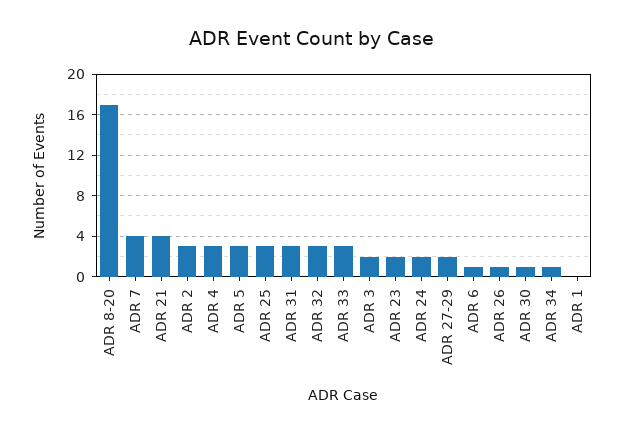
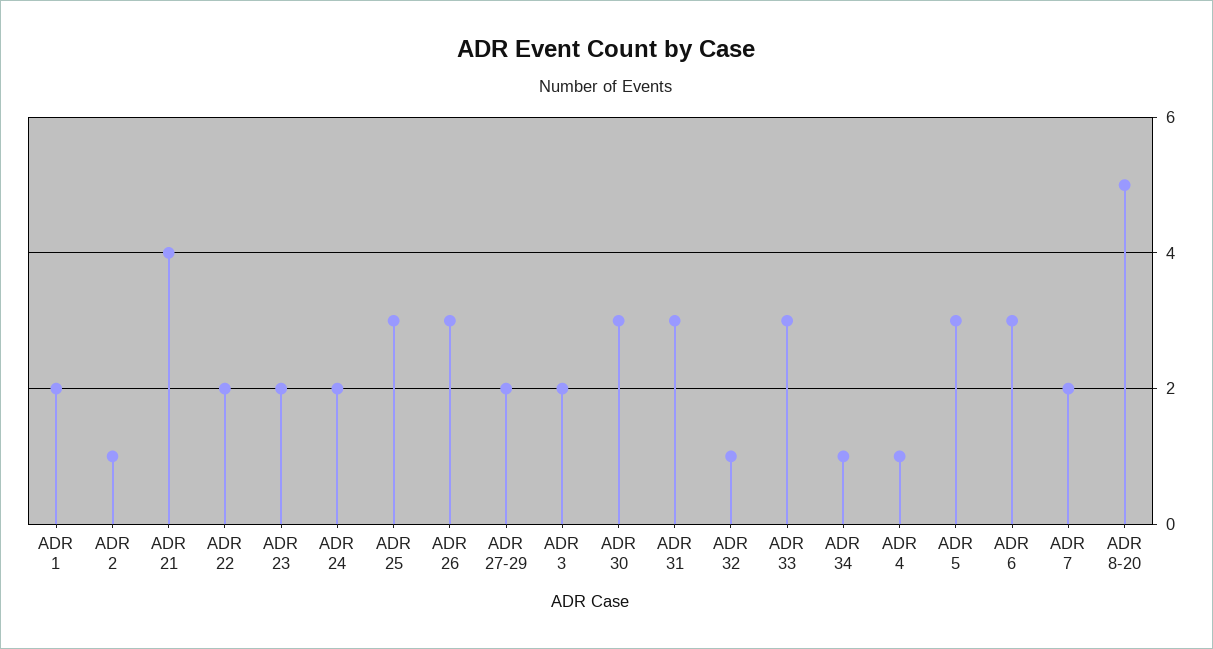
ADR 8-20: 17 -> 5
ADR 7: 4 -> 2
ADR 2: 3 -> 1
ADR 4: 3 -> 1
ADR 32: 3 -> 1
ADR 6: 1 -> 3
ADR 26: 1 -> 3
ADR 30: 1 -> 3
ADR 1: 0 -> 2
ADR 22: none -> 2

